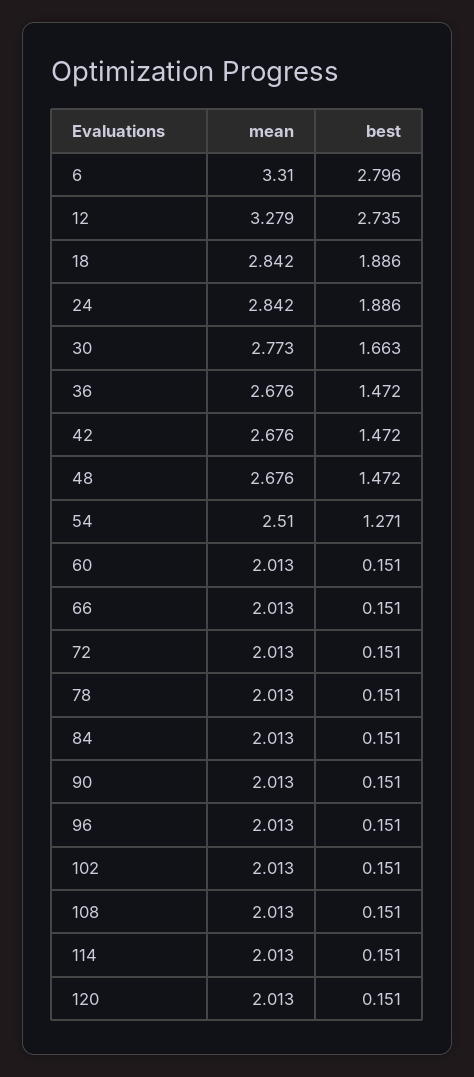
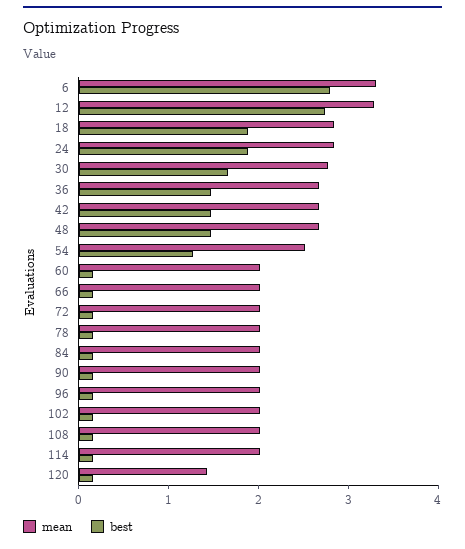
mean, 120: 2.013 -> 1.4

